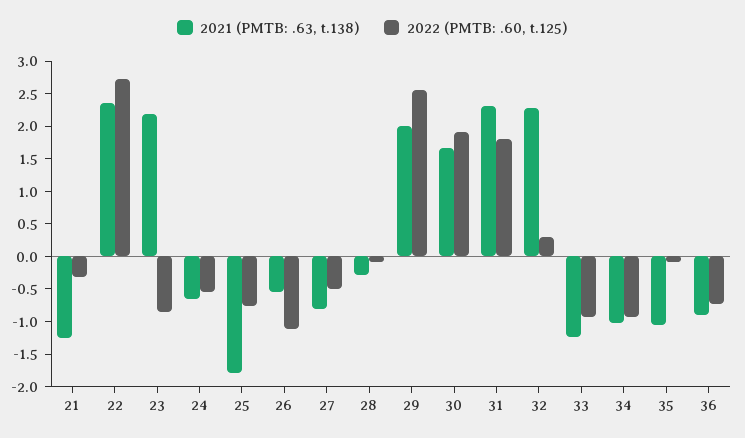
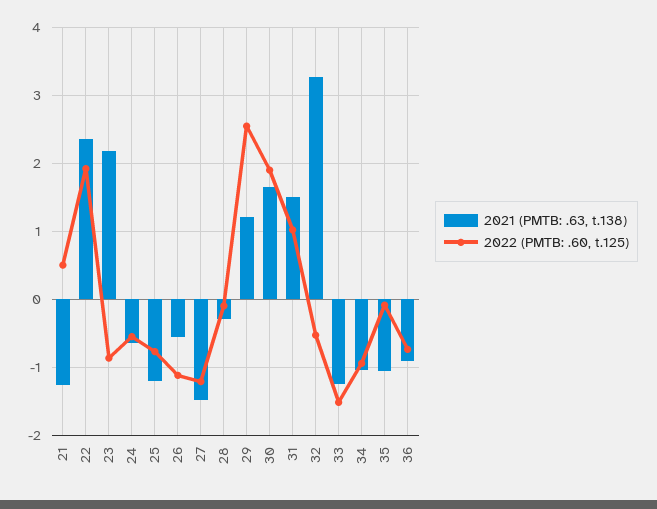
2022 (PMTB: .60, t.125), 21: -0.25 -> 0.5
2022 (PMTB: .60, t.125), 22: 2.75 -> 1.9
2021 (PMTB: .63, t.138), 25: -1.75 -> -1.2
2021 (PMTB: .63, t.138), 27: -0.75 -> -1.5
2022 (PMTB: .60, t.125), 27: -0.5 -> -1.2
2021 (PMTB: .63, t.138), 29: 2 -> 1.2
2021 (PMTB: .63, t.138), 31: 2.25 -> 1.5
2022 (PMTB: .60, t.125), 31: 1.75 -> 1
2021 (PMTB: .63, t.138), 32: 2.25 -> 3.3
2022 (PMTB: .60, t.125), 32: 0.25 -> -0.5
2022 (PMTB: .60, t.125), 33: -1 -> -1.5

